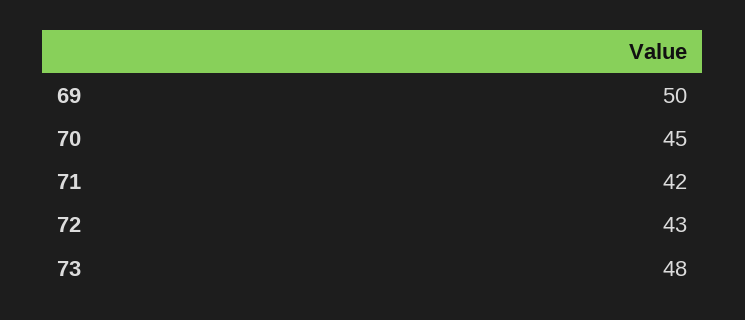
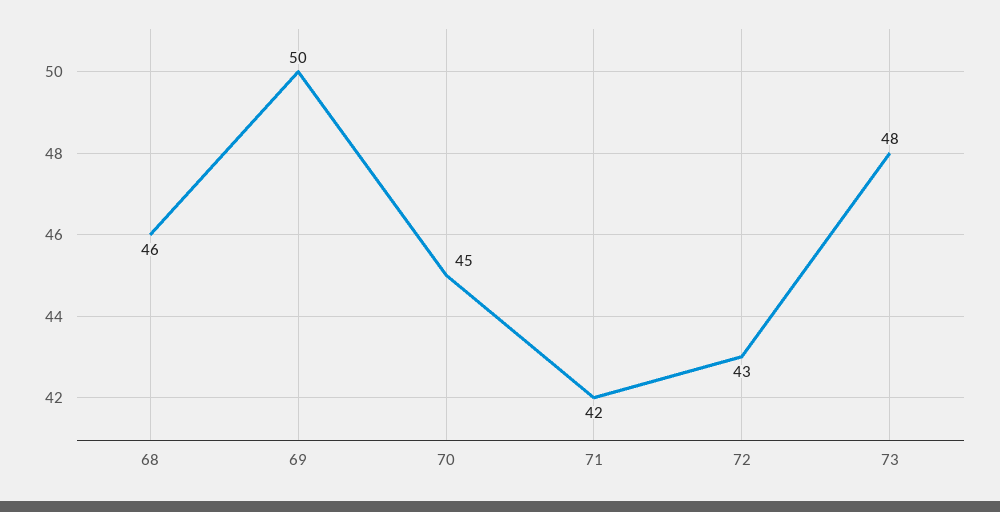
68: none -> 46

